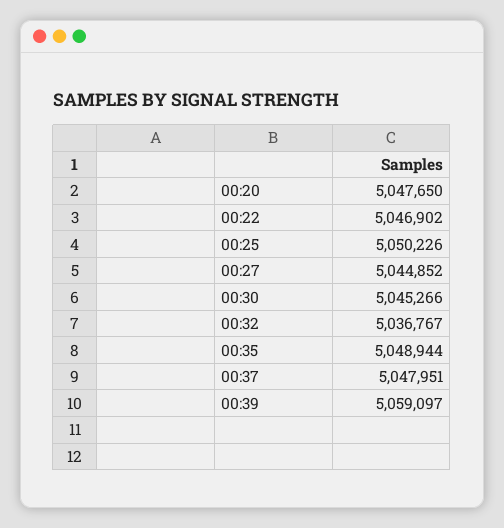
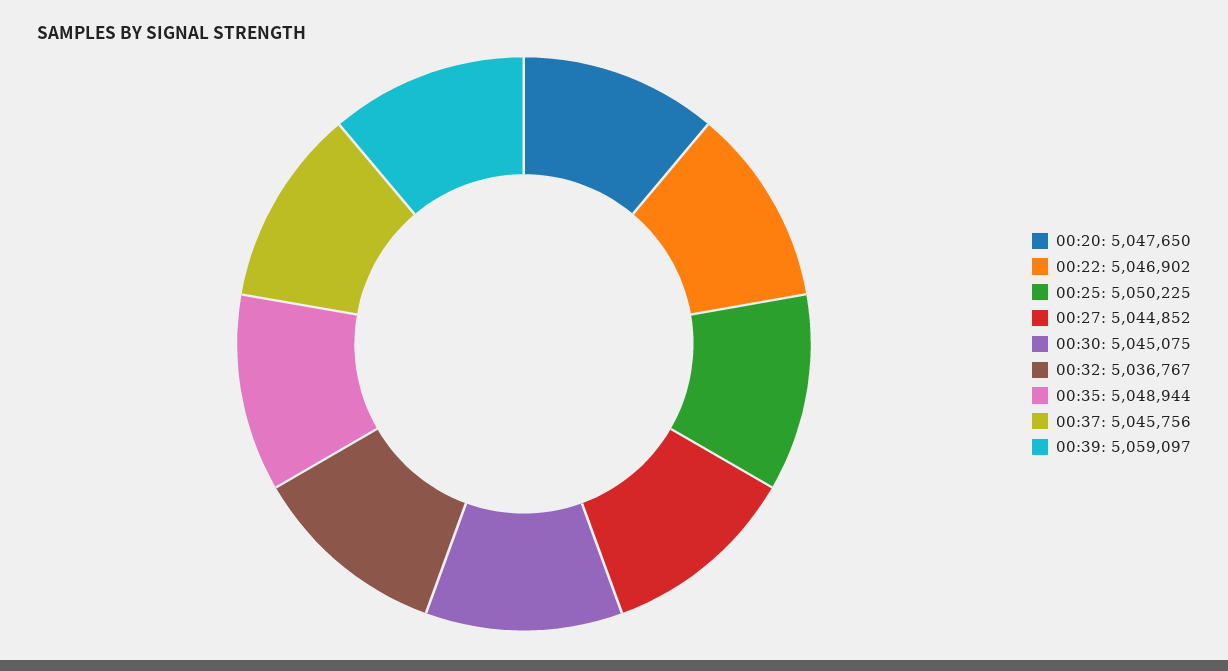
00:25: 5050226 -> 5050225
00:30: 5045266 -> 5045075
00:37: 5047951 -> 5045756

